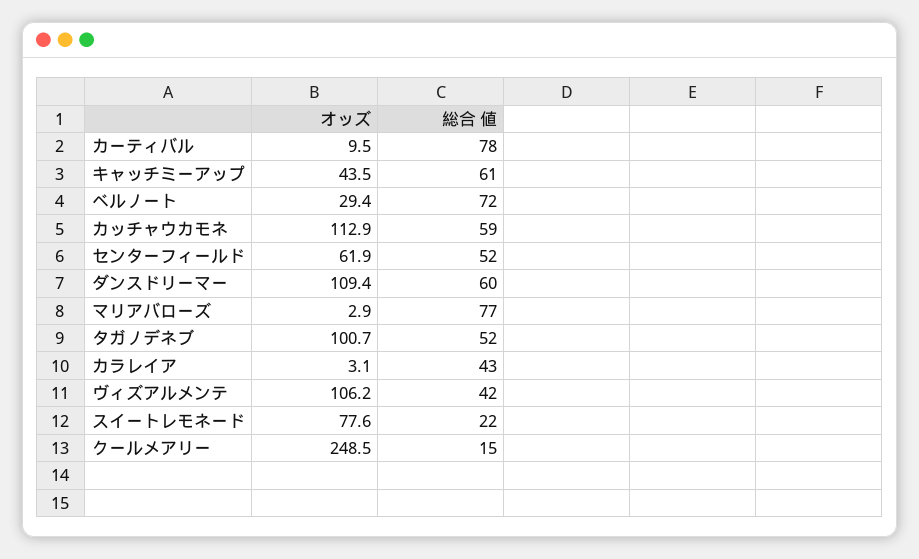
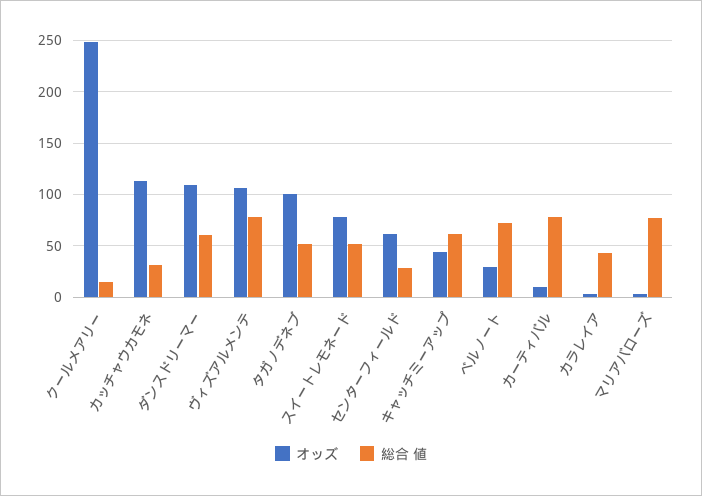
総合 値, カッチャウカモネ: 59 -> 30
総合 値, センターフィールド: 52 -> 30
総合 値, ヴィズアルメンテ: 42 -> 80
総合 値, スイートレモネード: 22 -> 50

